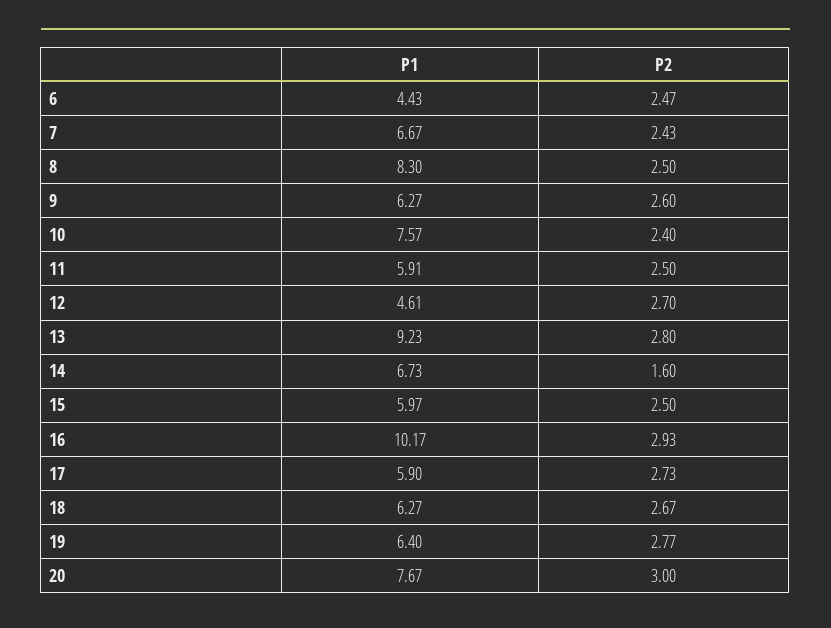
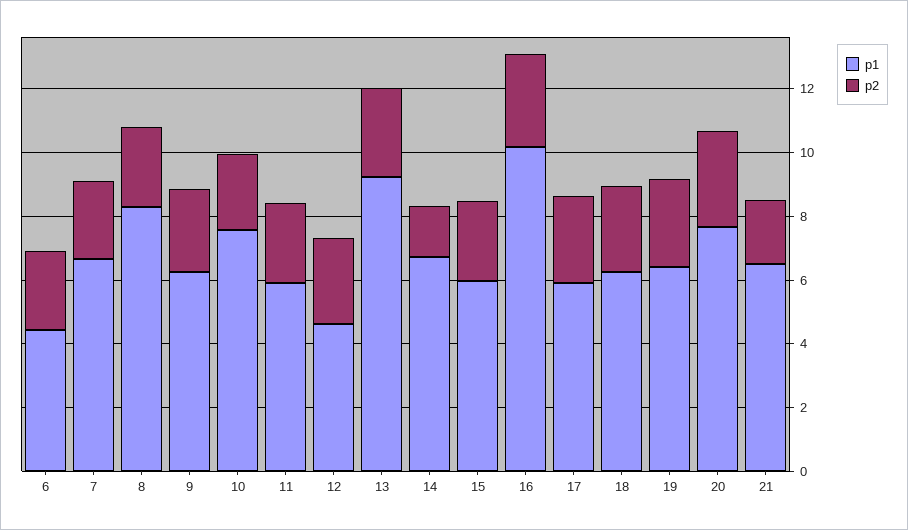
P1, 21: none -> 6.5
P2, 21: none -> 2

